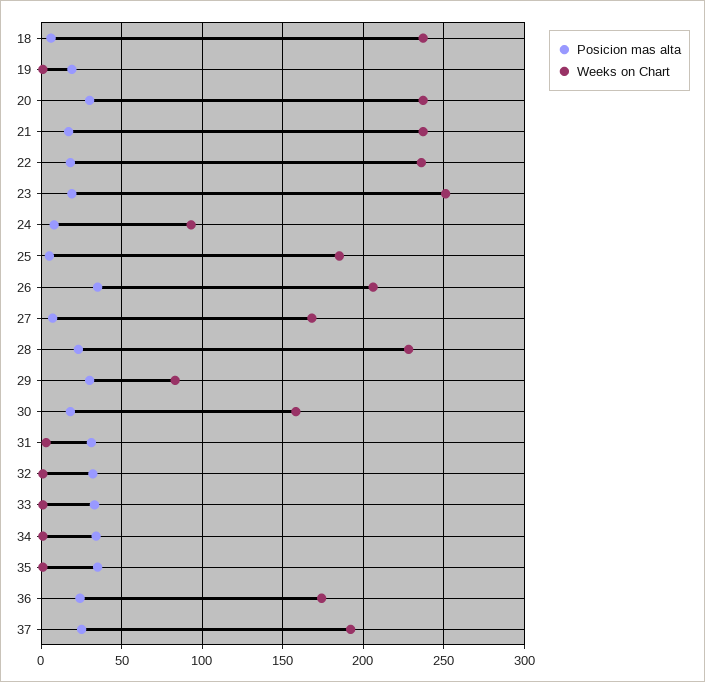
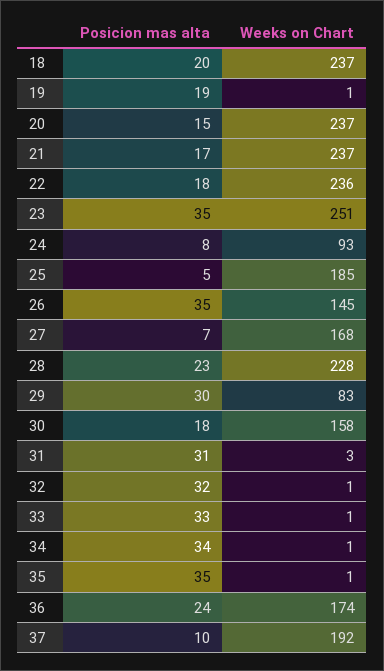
Posicion mas alta, 18: 5 -> 20
Posicion mas alta, 20: 30 -> 15
Posicion mas alta, 23: 20 -> 35
Weeks on Chart, 26: 205 -> 145
Posicion mas alta, 37: 25 -> 10

